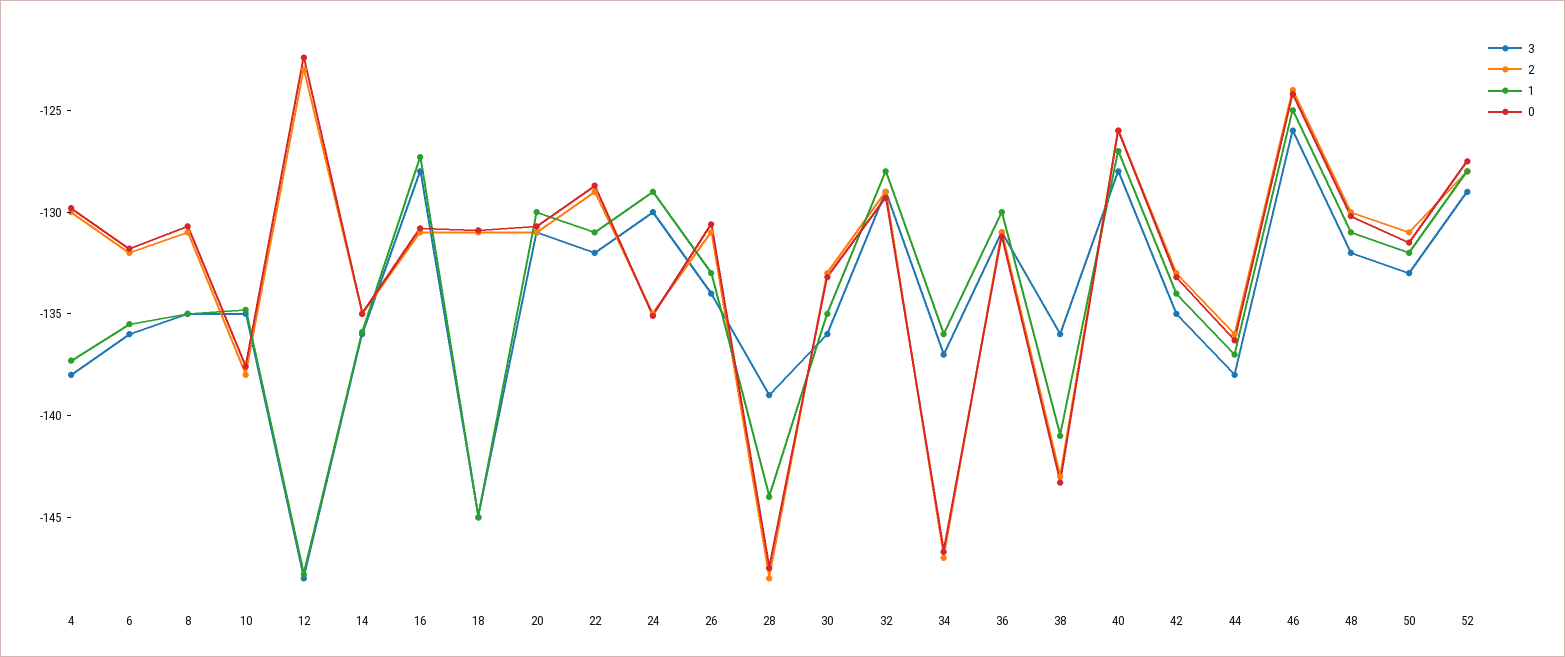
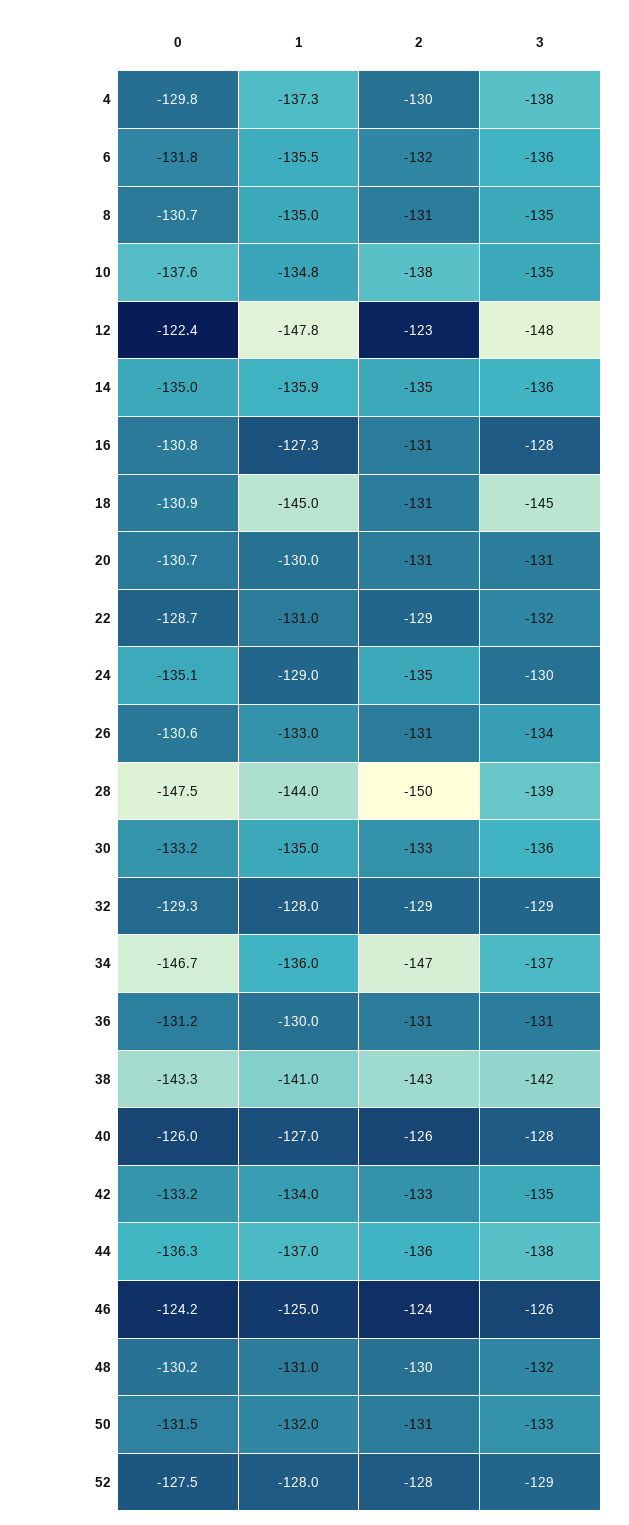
2, 28: -148 -> -150
3, 38: -136 -> -142

